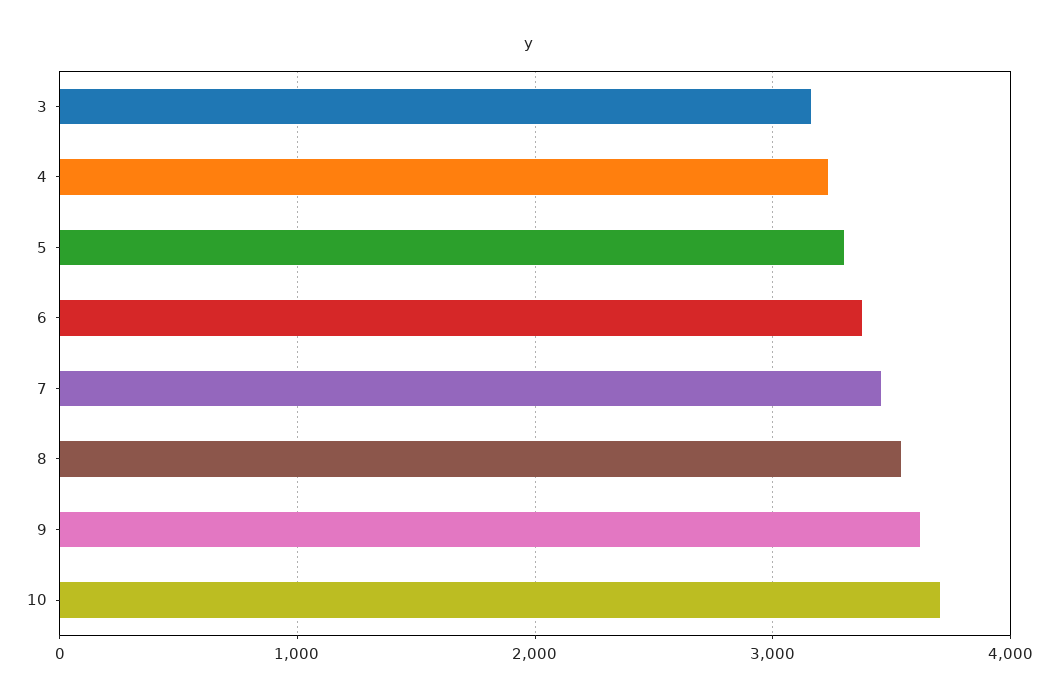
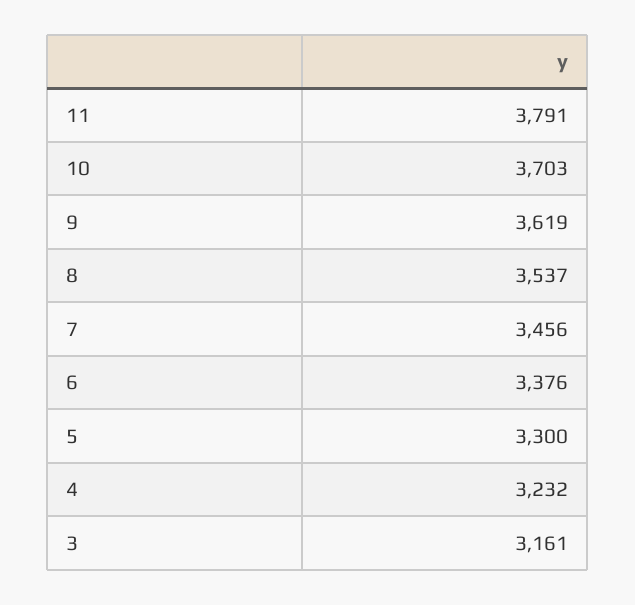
11: none -> 3791

